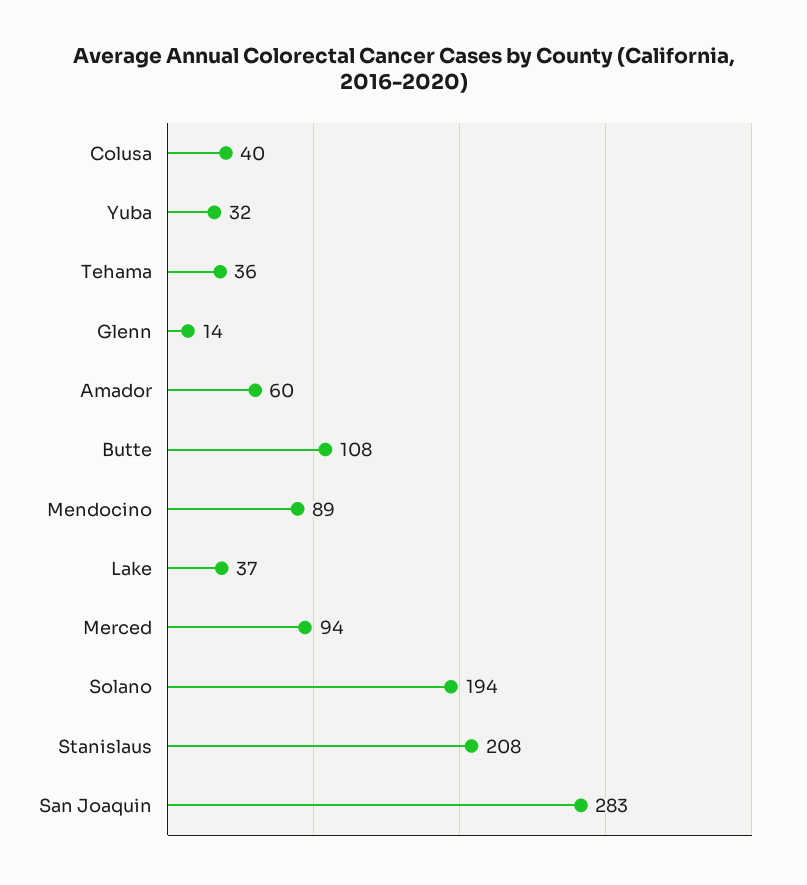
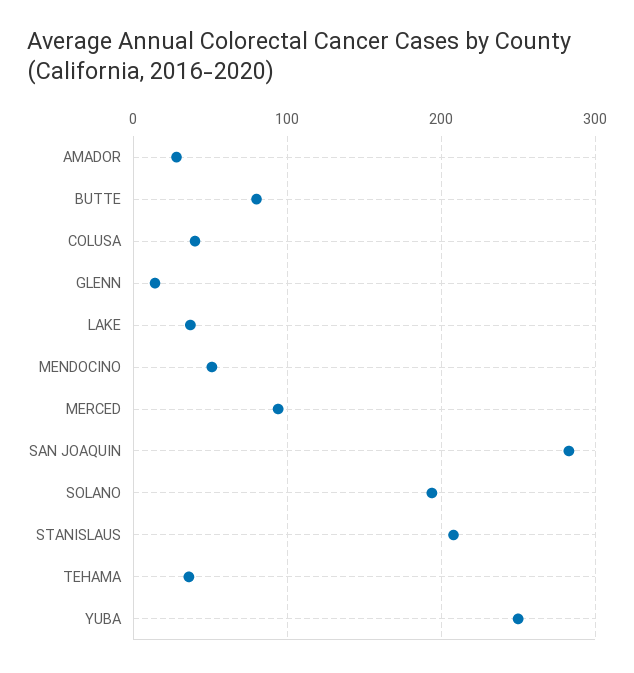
Yuba: 32 -> 250
Amador: 60 -> 30
Butte: 108 -> 80
Mendocino: 89 -> 50

